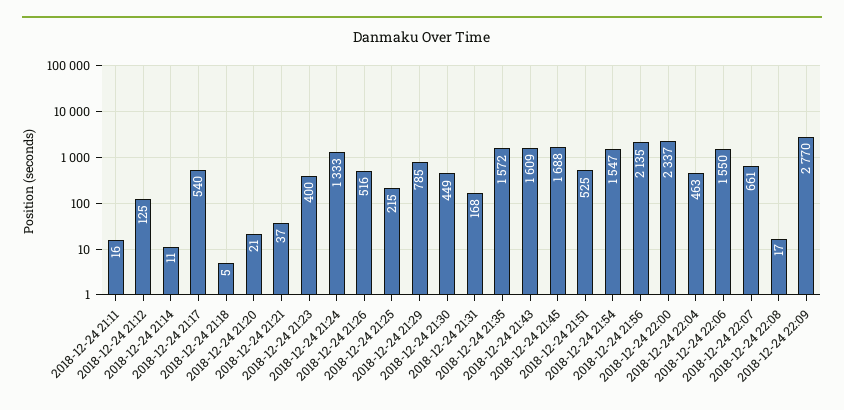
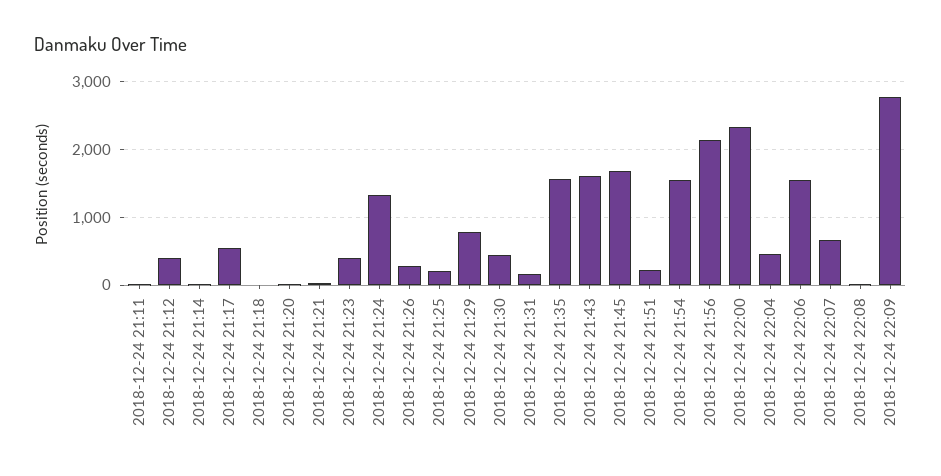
2018-12-24 21:12: 125 -> 400
2018-12-24 21:26: 516 -> 300
2018-12-24 21:51: 525 -> 200

